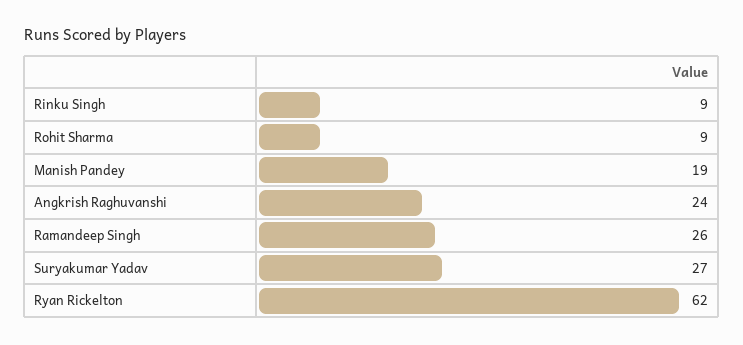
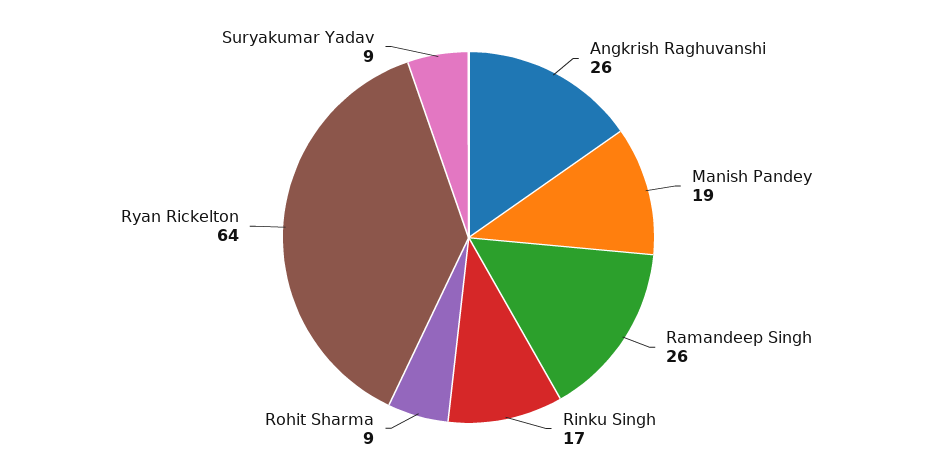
Rinku Singh: 9 -> 17
Angkrish Raghuvanshi: 24 -> 26
Suryakumar Yadav: 27 -> 9
Ryan Rickelton: 62 -> 64

